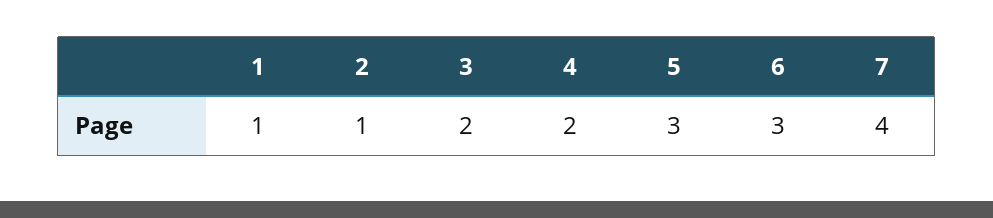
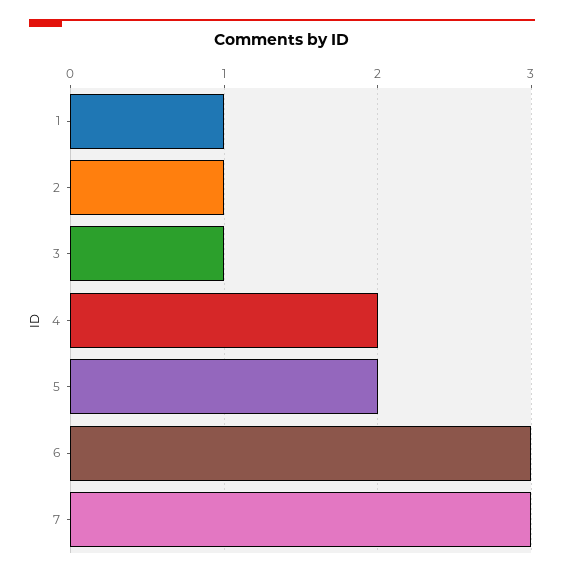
3: 2 -> 1
5: 3 -> 2
7: 4 -> 3

